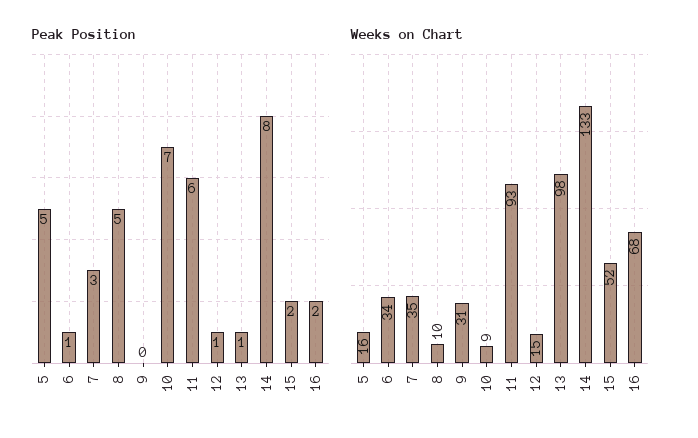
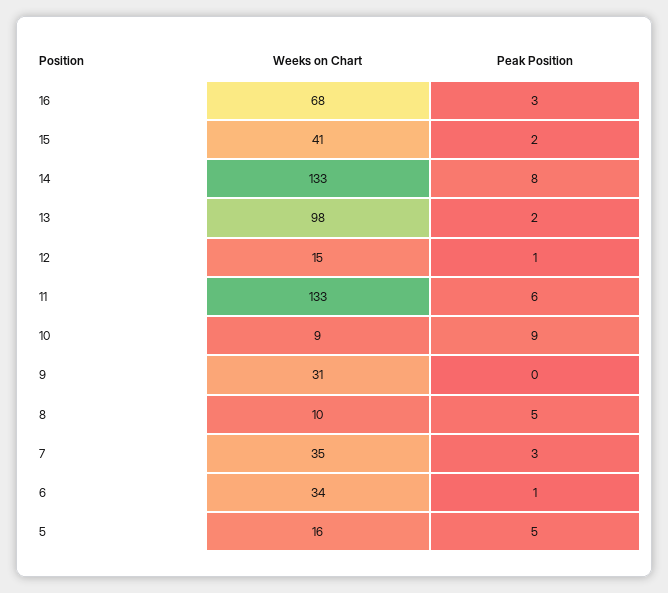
Peak Position, 10: 7 -> 9
Peak Position, 13: 1 -> 2
Peak Position, 16: 2 -> 3
Weeks on Chart, 11: 93 -> 133
Weeks on Chart, 15: 52 -> 41

